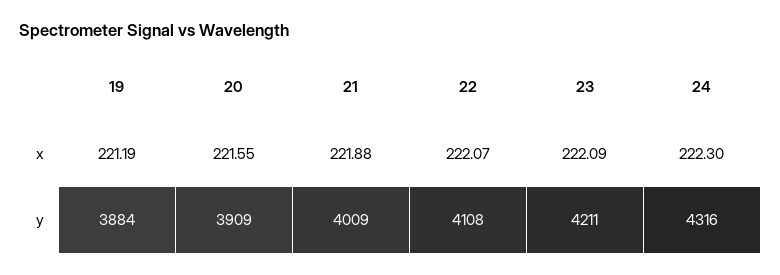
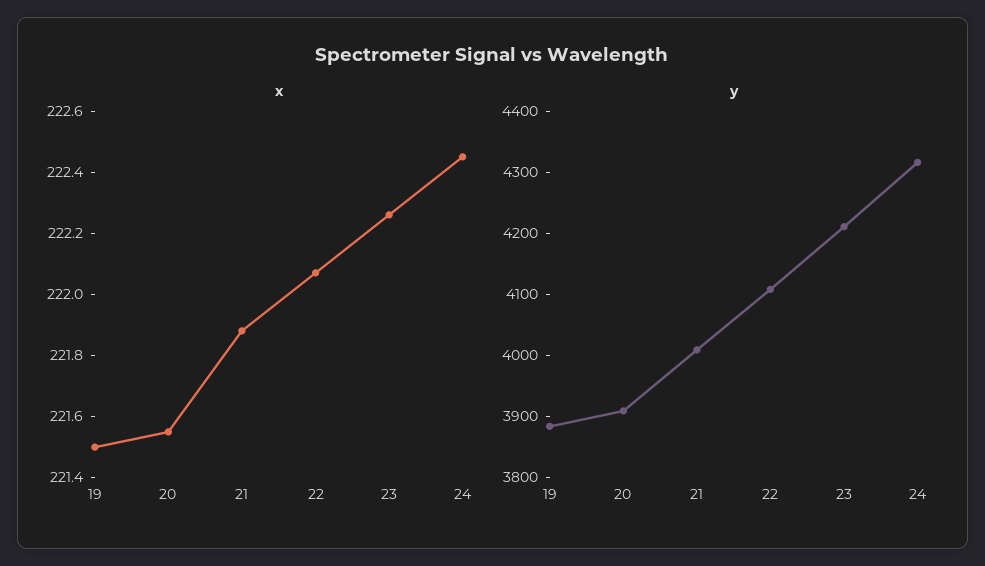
x, 19: 221.19 -> 221.5
x, 23: 222.09 -> 222.25
x, 24: 222.3 -> 222.45

